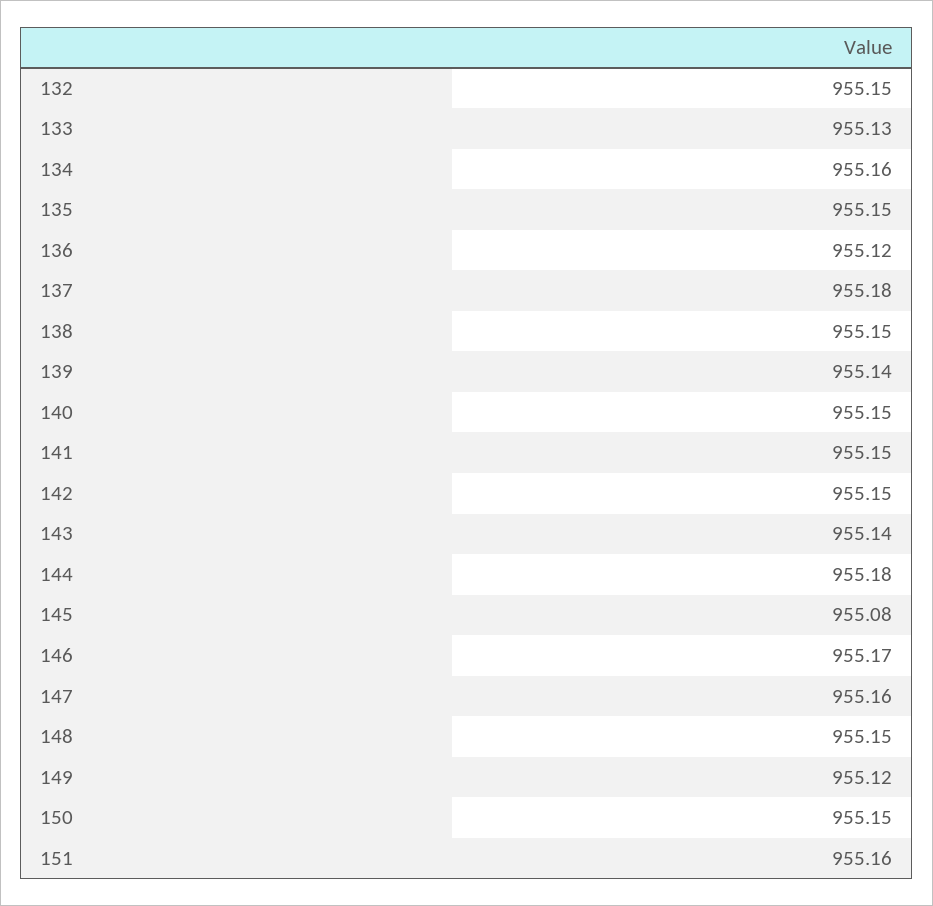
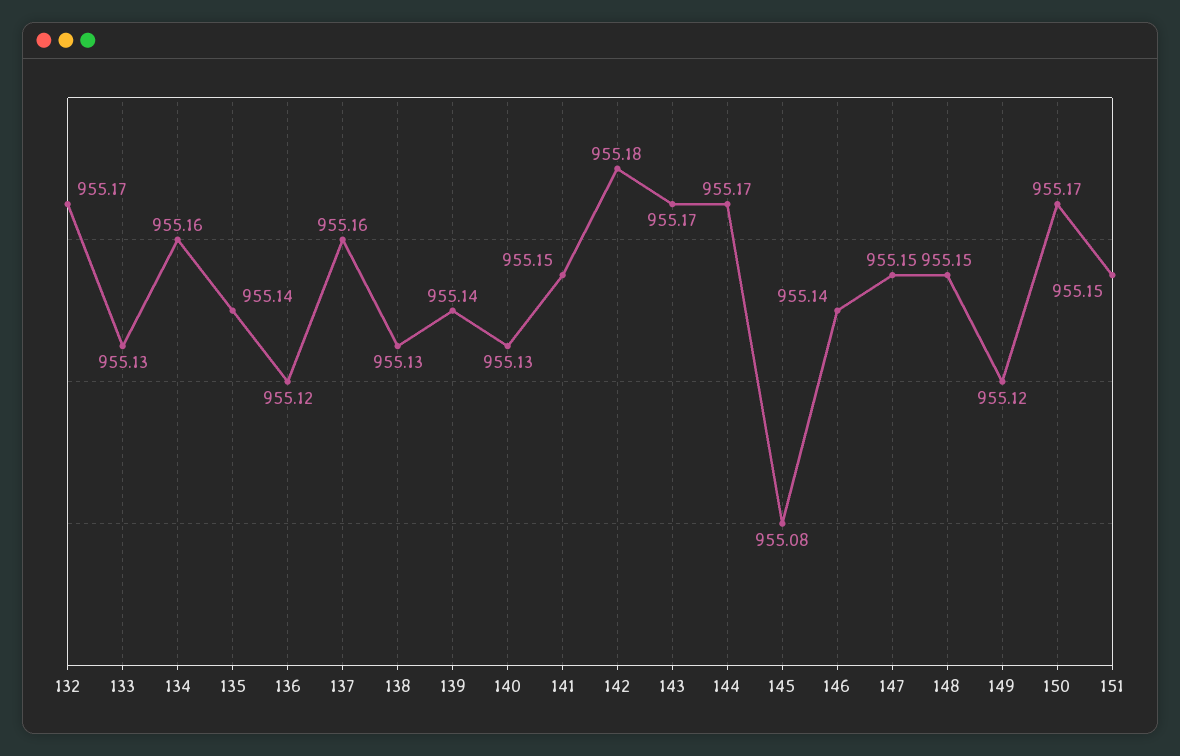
132: 955.15 -> 955.17
135: 955.15 -> 955.14
137: 955.18 -> 955.16
138: 955.15 -> 955.13
140: 955.15 -> 955.13
142: 955.15 -> 955.18
143: 955.14 -> 955.17
144: 955.18 -> 955.17
146: 955.17 -> 955.14
147: 955.16 -> 955.15
150: 955.15 -> 955.17
151: 955.16 -> 955.15

